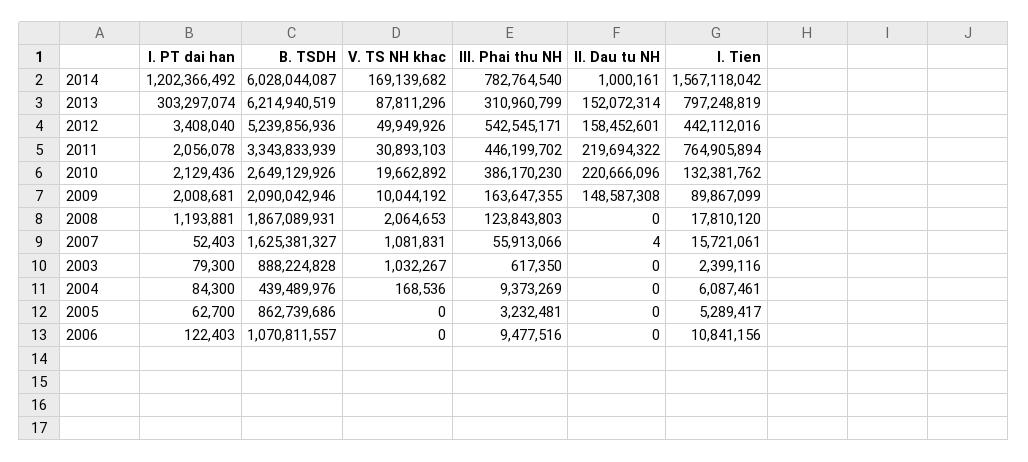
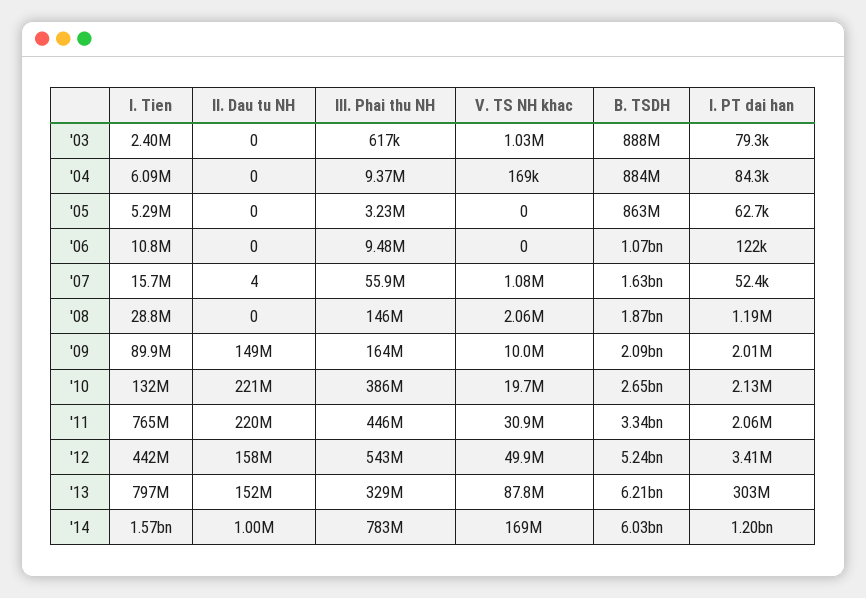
III. Phai thu NH, 2013: 310960799 -> 329000000
III. Phai thu NH, 2008: 123843803 -> 146000000
I. Tien, 2008: 17810120 -> 28800000
B. TSDH, 2004: 439489976 -> 884000000

